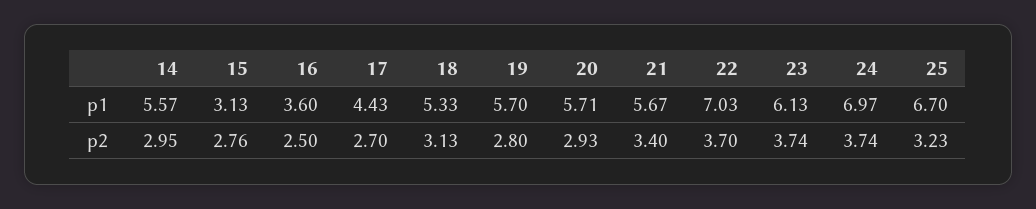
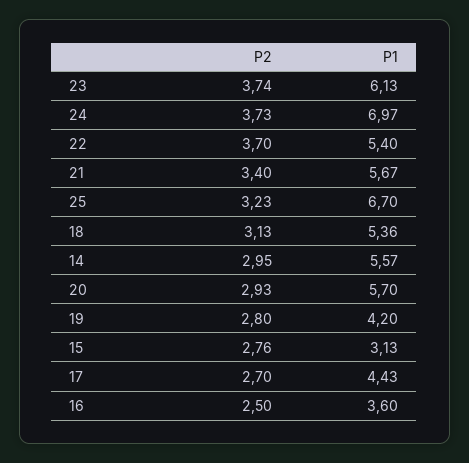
18, p1: 5.33 -> 5.36
19, p1: 5.7 -> 4.2
20, p1: 5.71 -> 5.7
22, p1: 7.03 -> 5.4
24, p2: 3.74 -> 3.73

